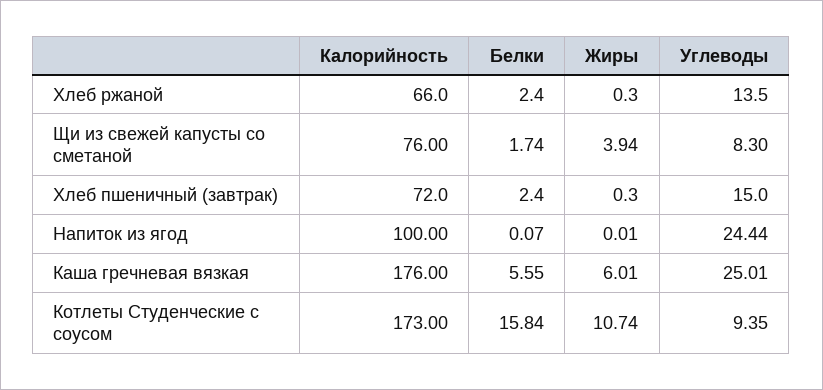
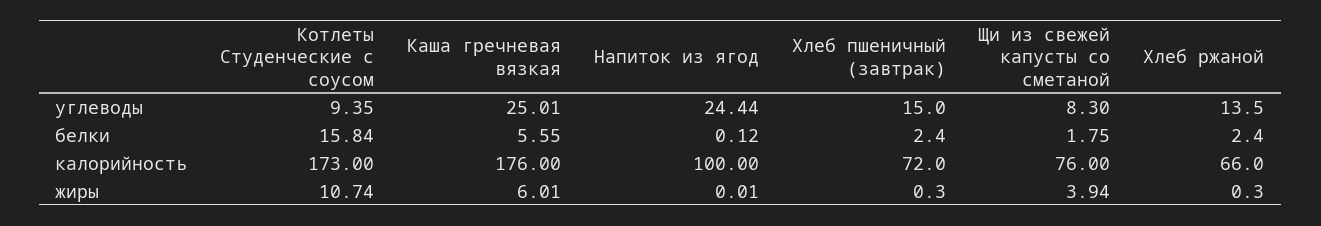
Белки, Щи из свежей капусты со сметаной: 1.74 -> 1.75
Белки, Напиток из ягод: 0.07 -> 0.12

